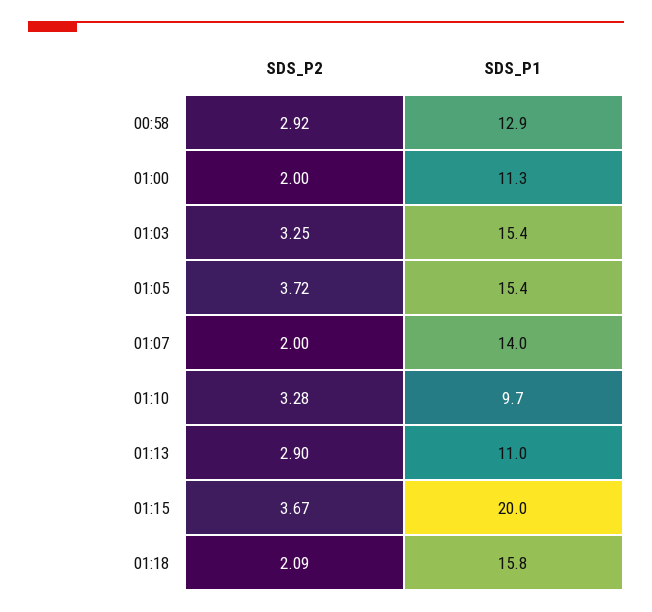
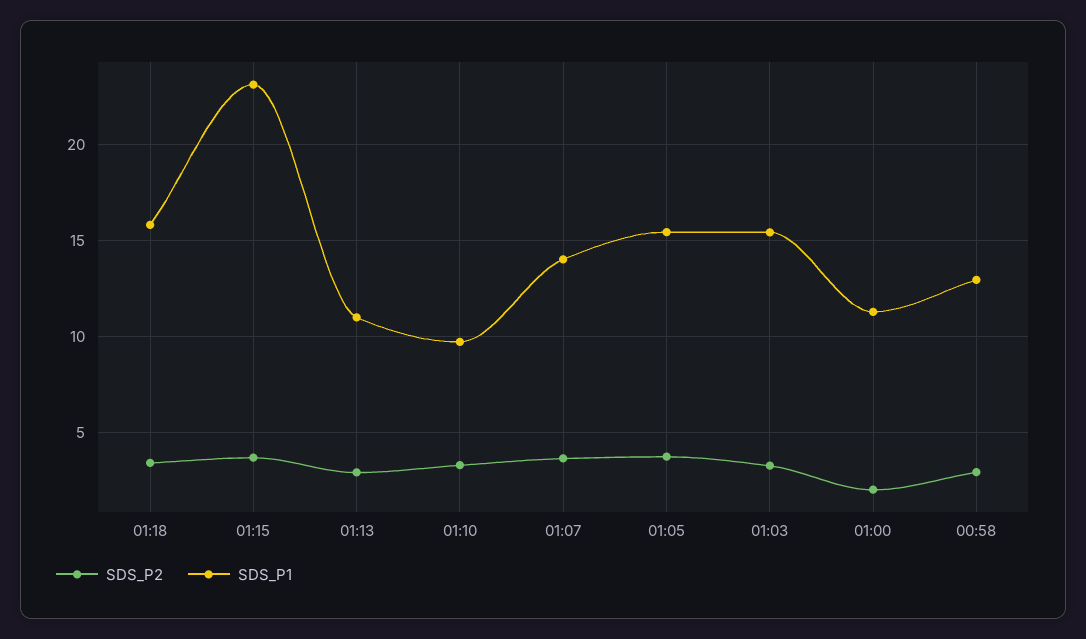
SDS_P2, 01:07: 2 -> 3.5
SDS_P1, 01:15: 20 -> 23
SDS_P2, 01:18: 2.09 -> 3.5

